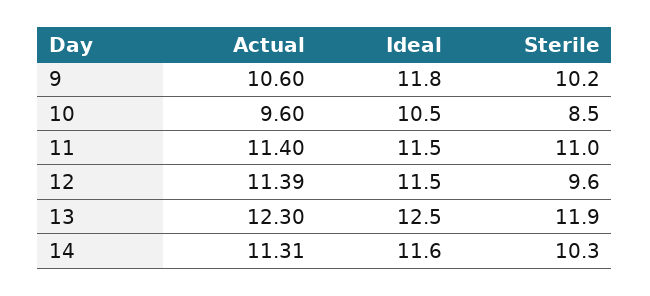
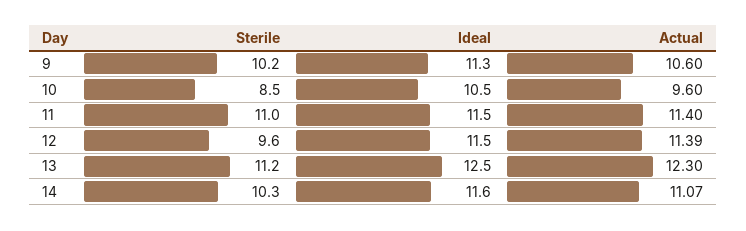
Ideal, 9: 11.8 -> 11.3
Sterile, 13: 11.9 -> 11.2
Actual, 14: 11.31 -> 11.07

